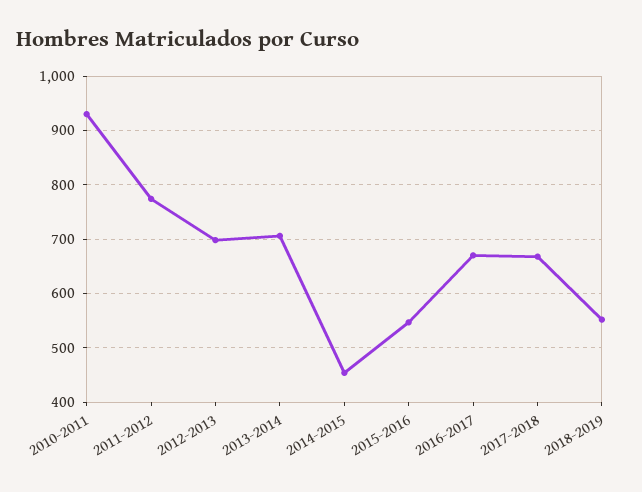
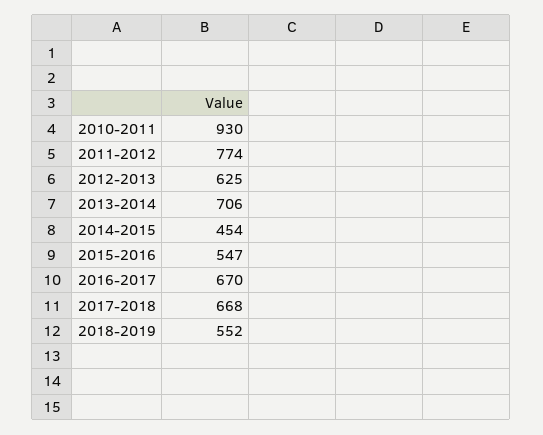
2012-2013: 700 -> 625

